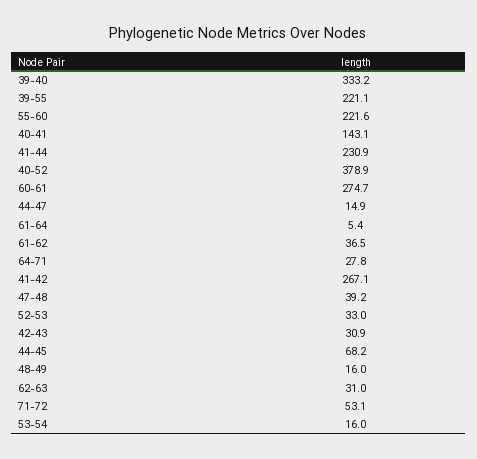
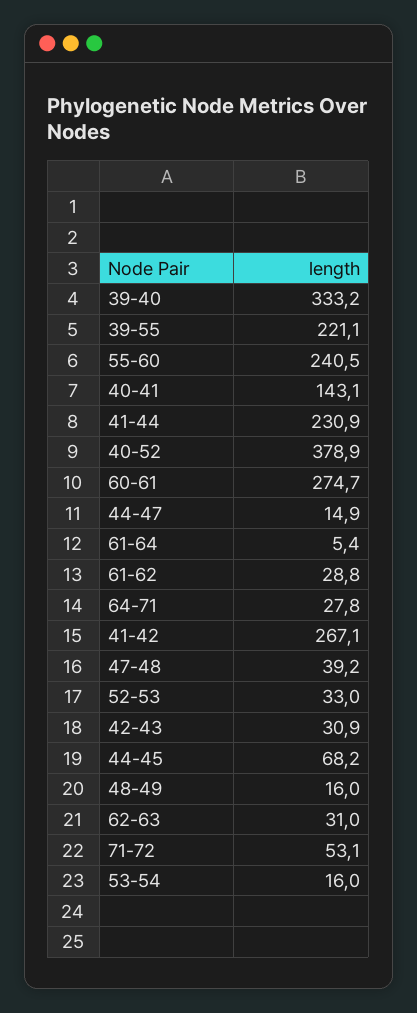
55-60: 221.6 -> 240.5
61-62: 36.5 -> 28.8

